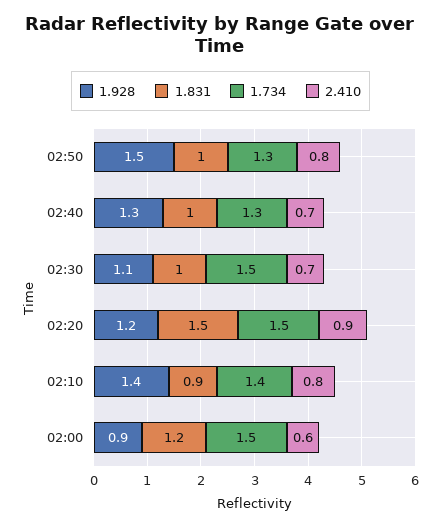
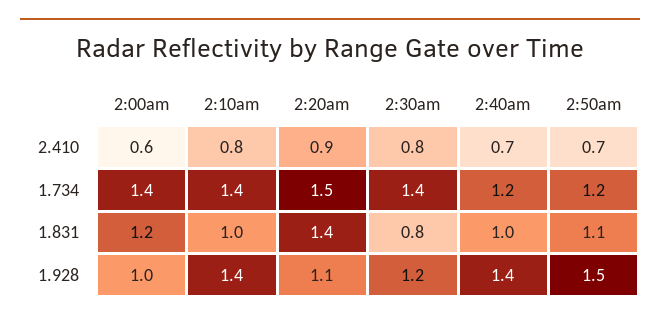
1.831, 02:50: 1 -> 1.1
1.734, 02:50: 1.3 -> 1.2
2.410, 02:50: 0.8 -> 0.7
1.928, 02:40: 1.3 -> 1.4
1.734, 02:40: 1.3 -> 1.2
1.928, 02:30: 1.1 -> 1.2
1.831, 02:30: 1 -> 0.8
1.734, 02:30: 1.5 -> 1.4
2.410, 02:30: 0.7 -> 0.8
1.928, 02:20: 1.2 -> 1.1
1.831, 02:20: 1.5 -> 1.4
1.831, 02:10: 0.9 -> 1
1.928, 02:00: 0.9 -> 1
1.734, 02:00: 1.5 -> 1.4

